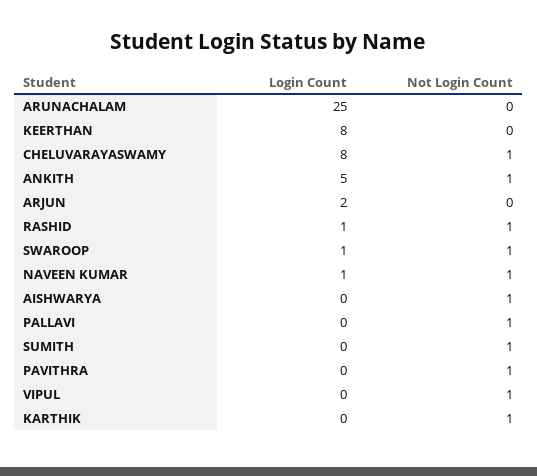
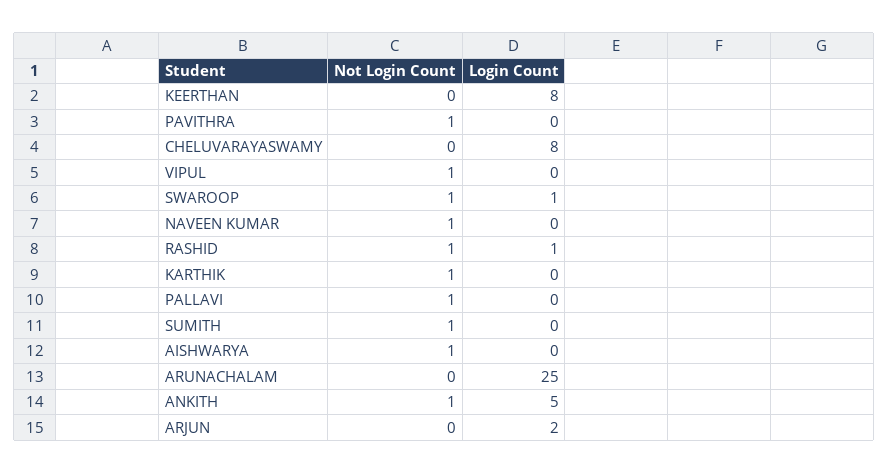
Not Login Count, CHELUVARAYASWAMY: 1 -> 0
Login Count, NAVEEN KUMAR: 1 -> 0

